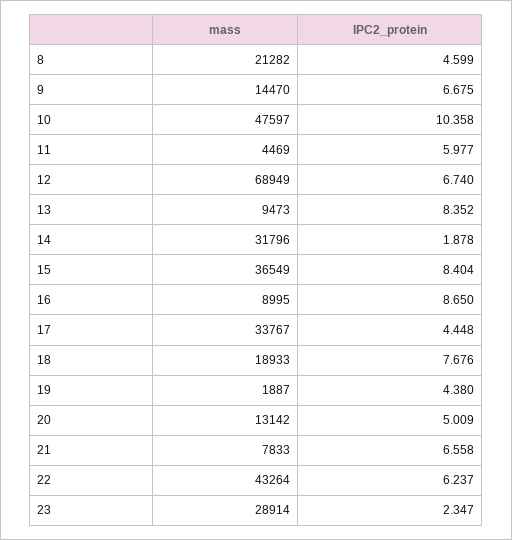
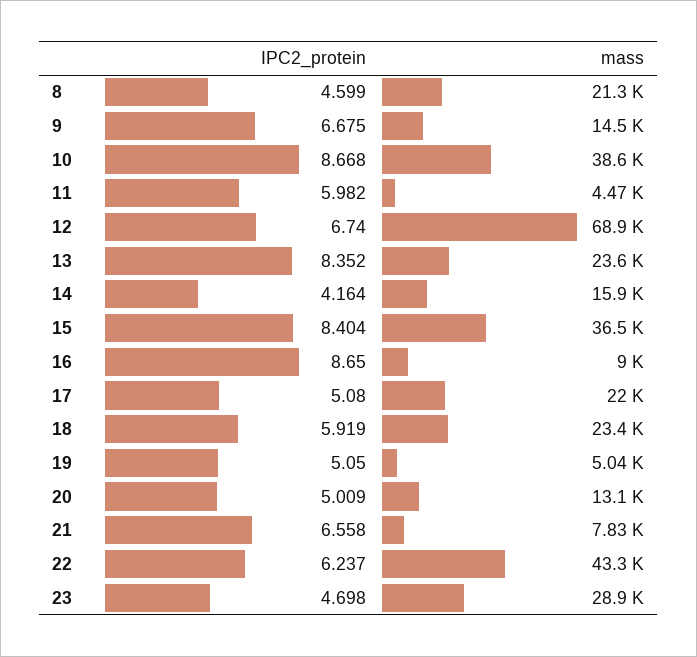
mass, 10: 47597 -> 38600
IPC2_protein, 10: 10.358 -> 8.668
IPC2_protein, 11: 5.977 -> 5.982
mass, 13: 9473 -> 23600
mass, 14: 31796 -> 15900
IPC2_protein, 14: 1.878 -> 4.164
mass, 17: 33767 -> 22000
IPC2_protein, 17: 4.448 -> 5.08
mass, 18: 18933 -> 23400
IPC2_protein, 18: 7.676 -> 5.919
mass, 19: 1887 -> 5040
IPC2_protein, 19: 4.38 -> 5.05
IPC2_protein, 23: 2.347 -> 4.698

